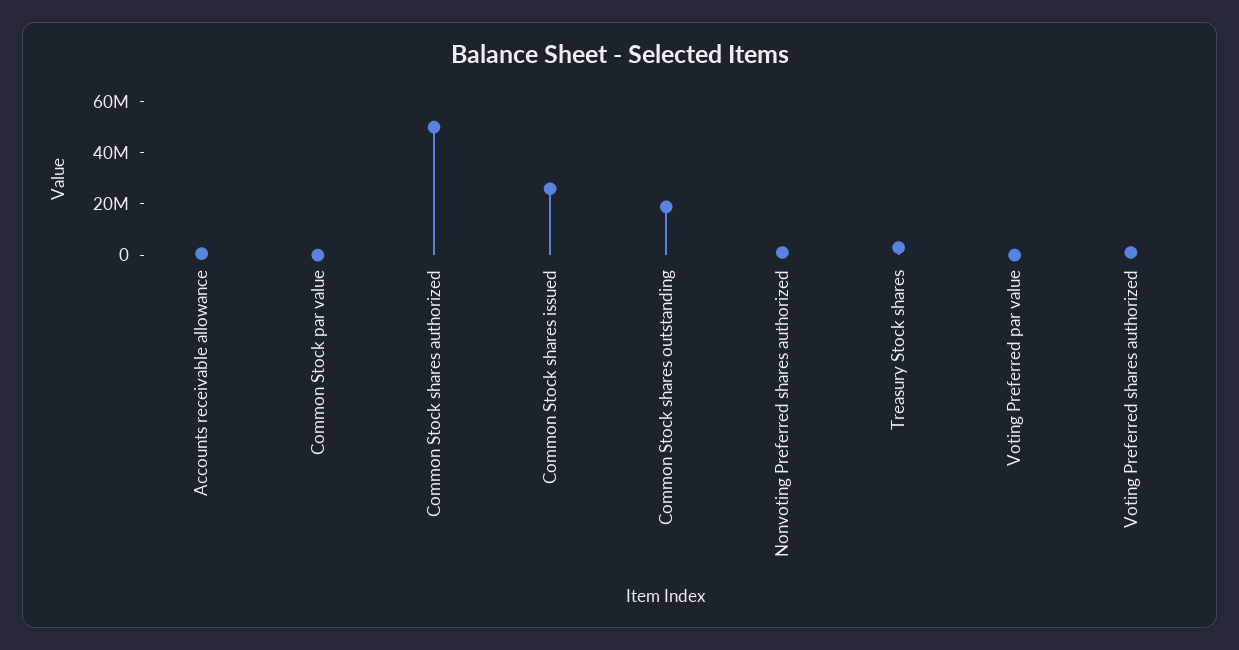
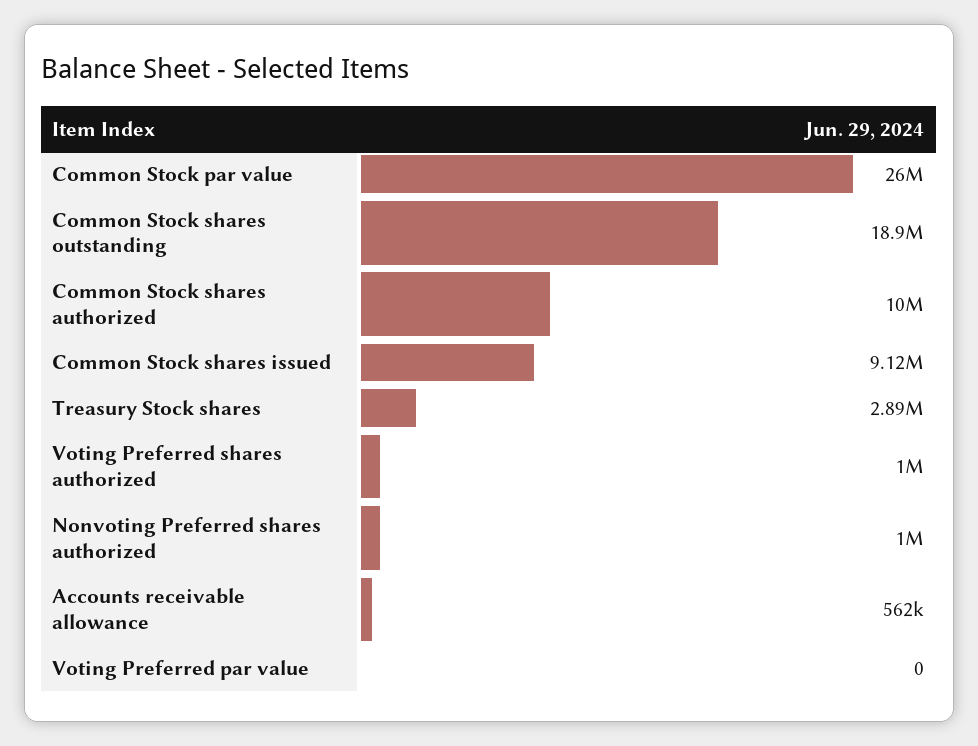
Common Stock par value: 0 -> 26000000
Common Stock shares authorized: 50000000 -> 10000000
Common Stock shares issued: 25000000 -> 9120000

